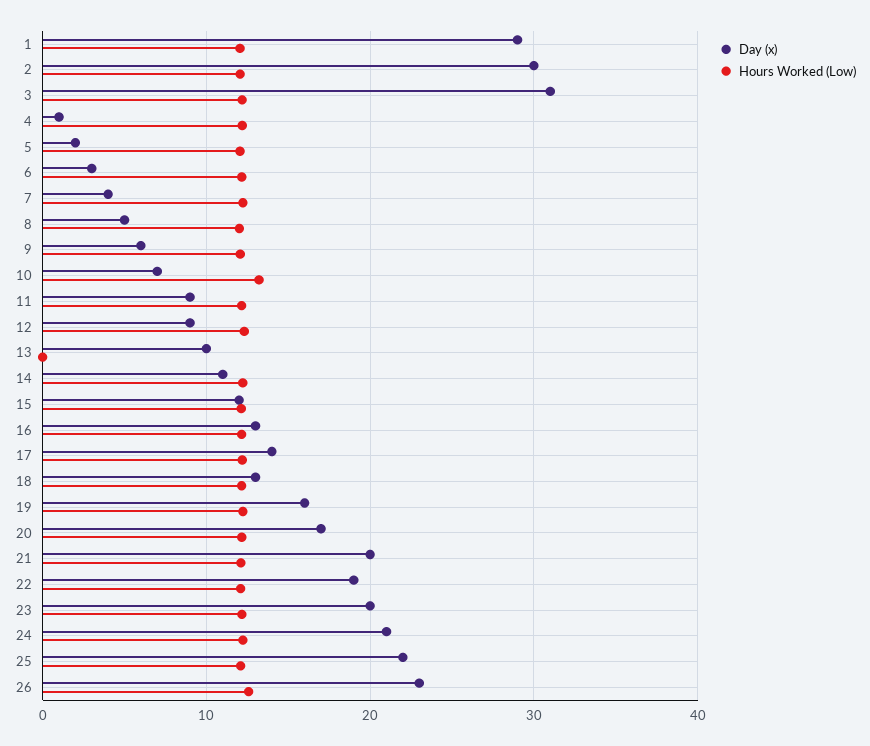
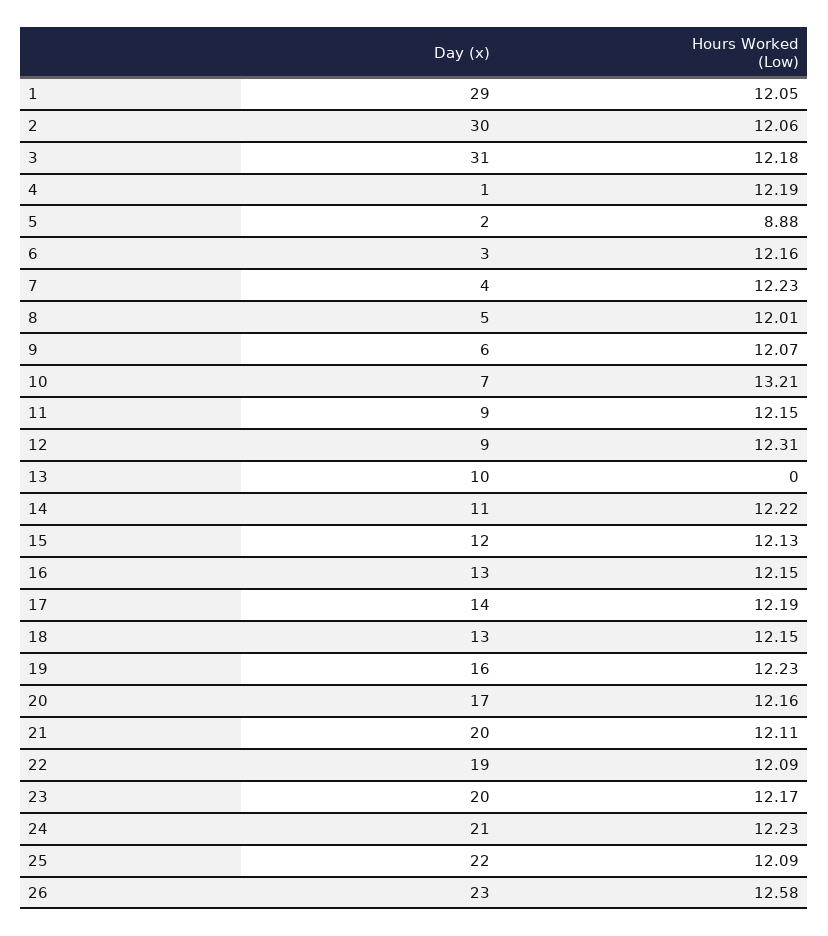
Hours Worked (Low), 5: 12 -> 8.88

